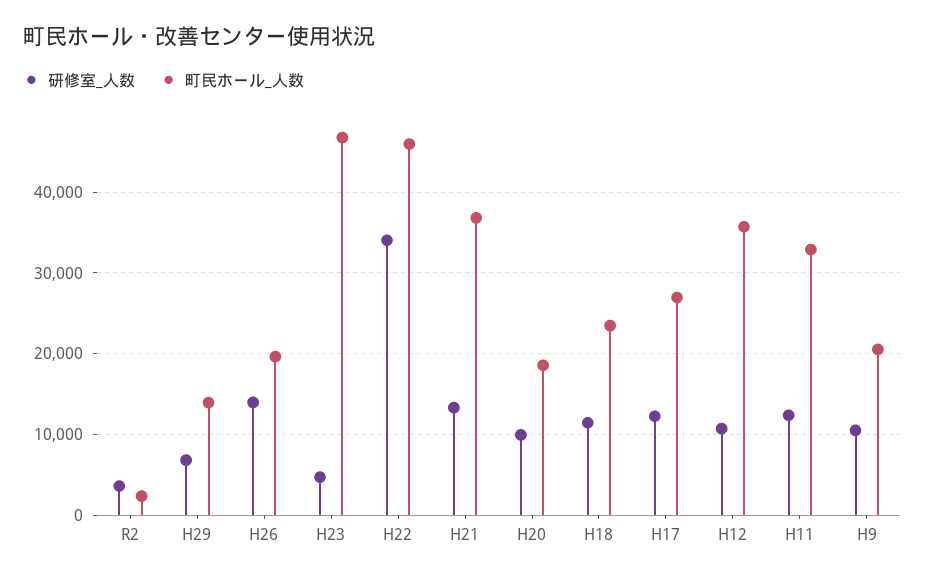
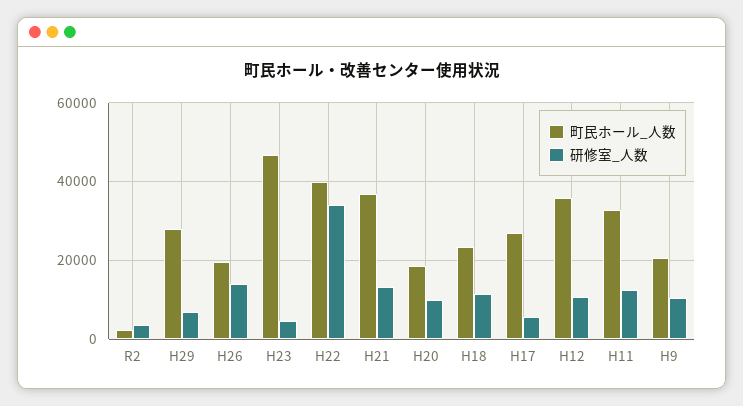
町民ホール_人数, H29: 14000 -> 28000
町民ホール_人数, H22: 46000 -> 40000
研修室_人数, H17: 12000 -> 6000

